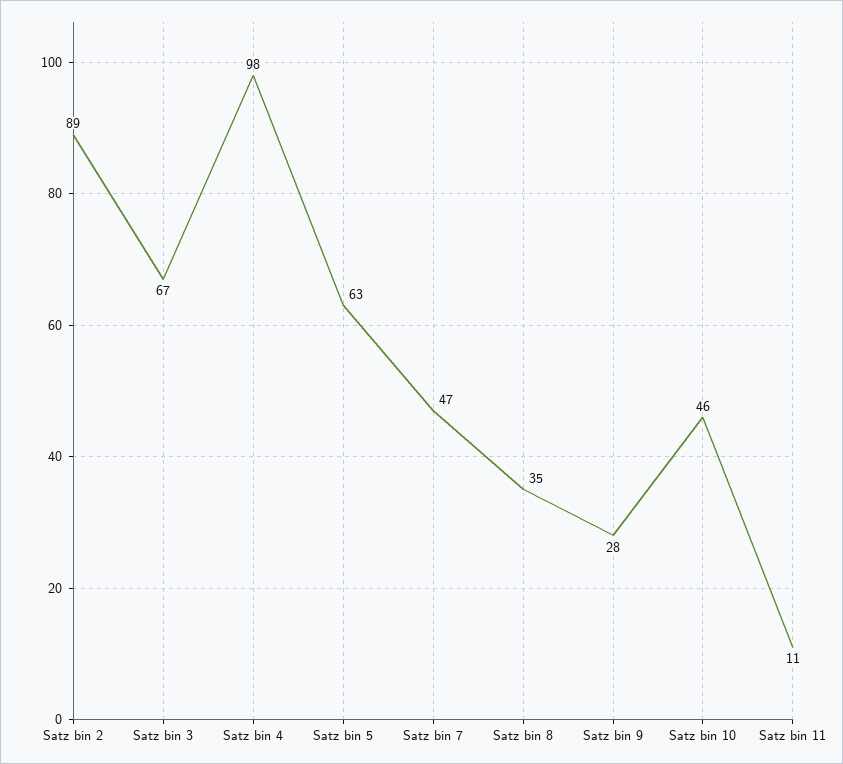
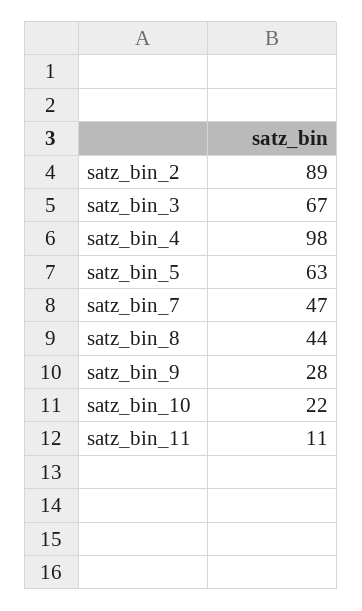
Satz bin 8: 35 -> 44
Satz bin 10: 46 -> 22

